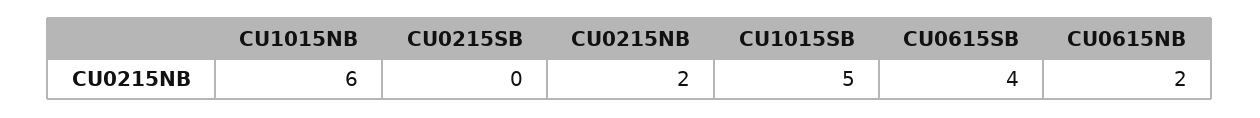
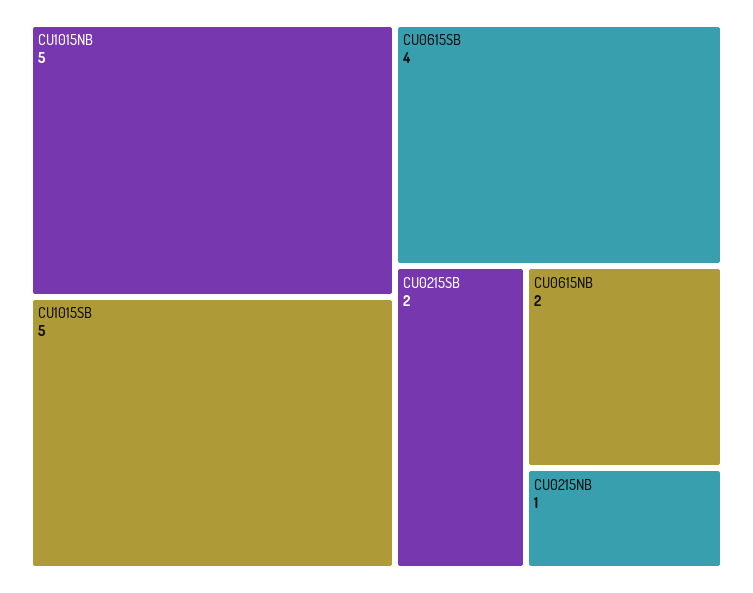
CU1015NB: 6 -> 5
CU0215SB: 0 -> 2
CU0215NB: 2 -> 1

